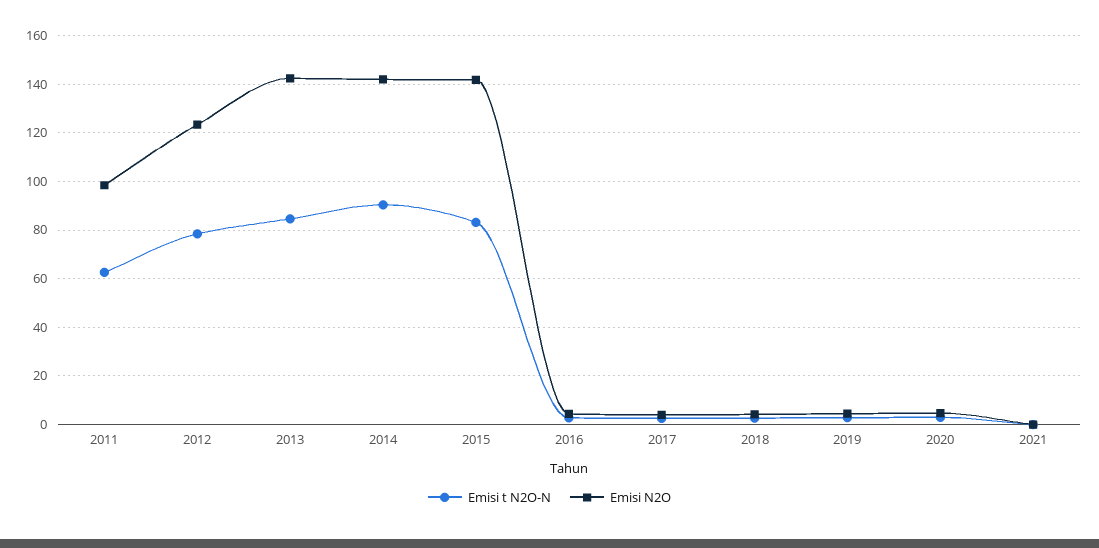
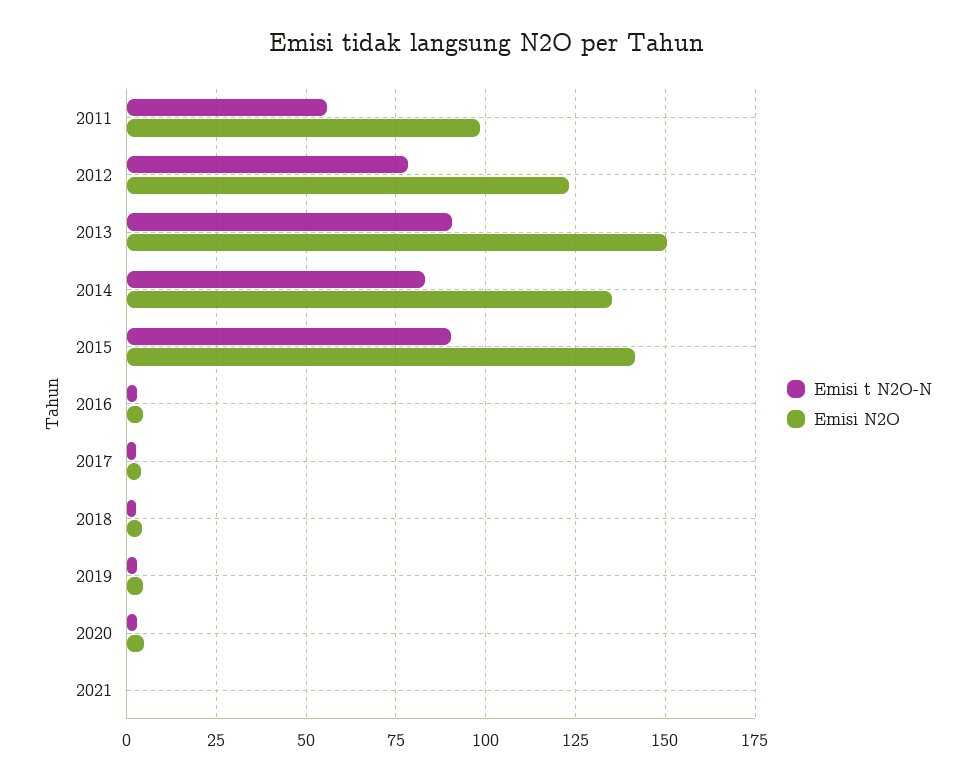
Emisi t N2O-N, 2011: 62.5 -> 55
Emisi t N2O-N, 2013: 85 -> 90
Emisi N2O, 2013: 142.5 -> 150
Emisi t N2O-N, 2014: 90 -> 82.5
Emisi N2O, 2014: 142.5 -> 135
Emisi t N2O-N, 2015: 82.5 -> 90

